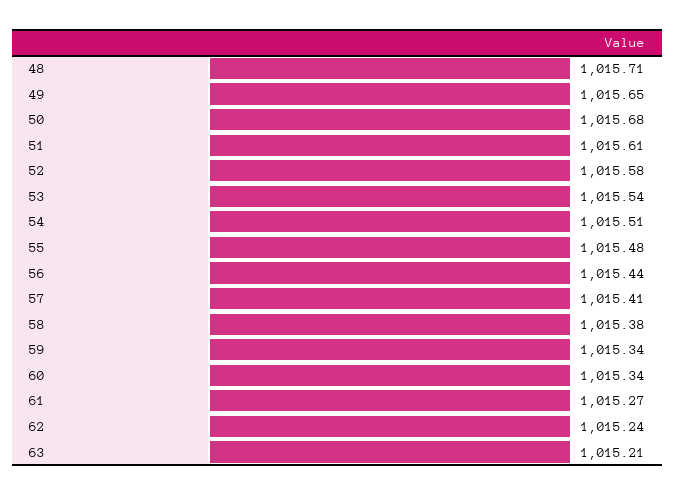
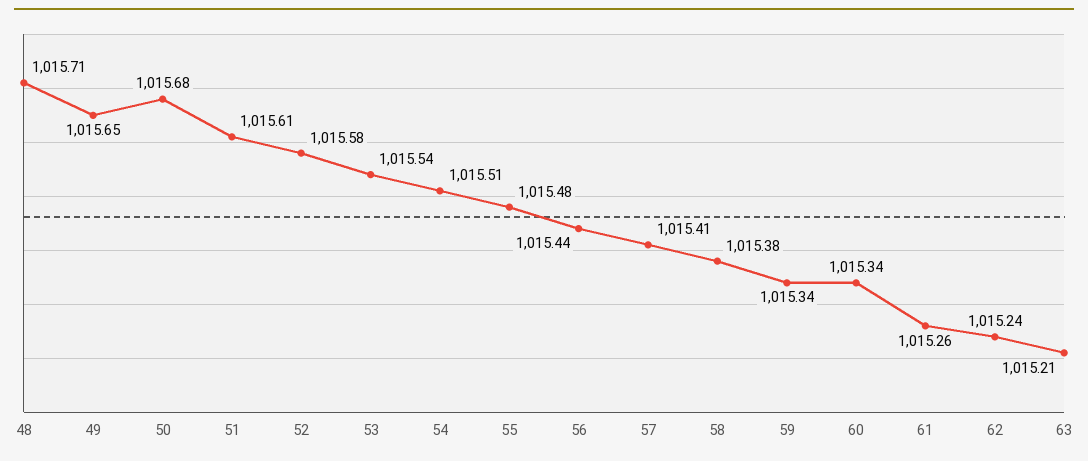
61: 1015.27 -> 1015.26

